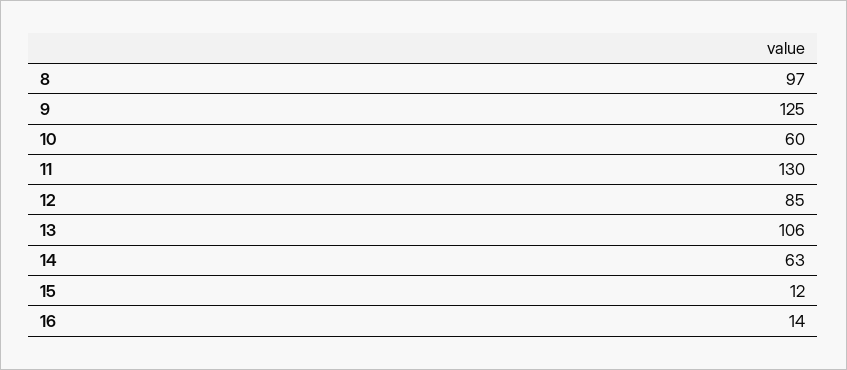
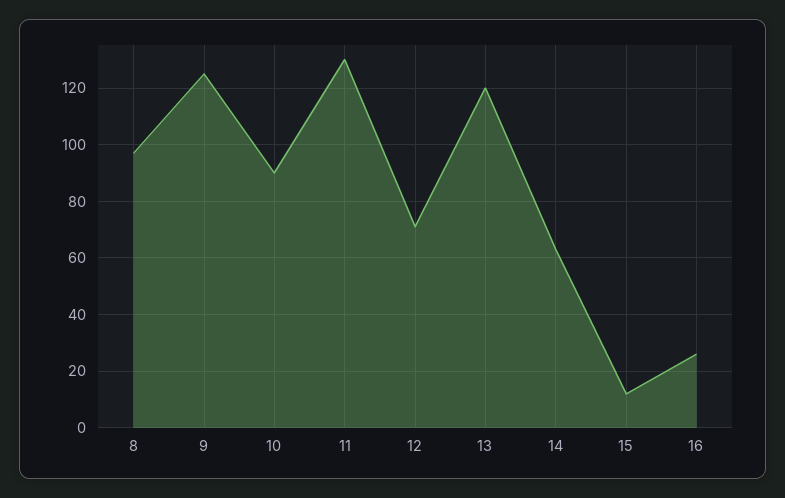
10: 60 -> 90
12: 85 -> 70
13: 106 -> 120
16: 14 -> 25

